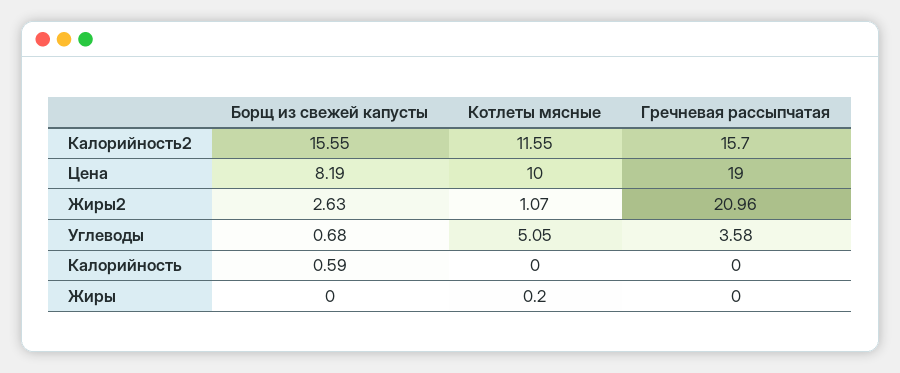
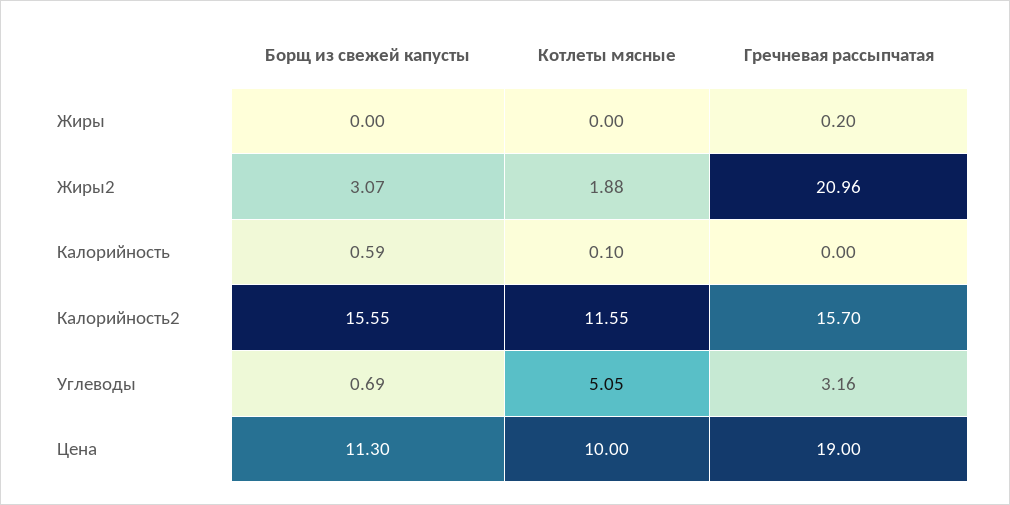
Борщ из свежей капусты, Цена: 8.19 -> 11.3
Борщ из свежей капусты, Жиры2: 2.63 -> 3.07
Котлеты мясные, Жиры2: 1.07 -> 1.88
Борщ из свежей капусты, Углеводы: 0.68 -> 0.69
Гречневая рассыпчатая, Углеводы: 3.58 -> 3.16
Котлеты мясные, Калорийность: 0 -> 0.1
Котлеты мясные, Жиры: 0.2 -> 0
Гречневая рассыпчатая, Жиры: 0 -> 0.2

